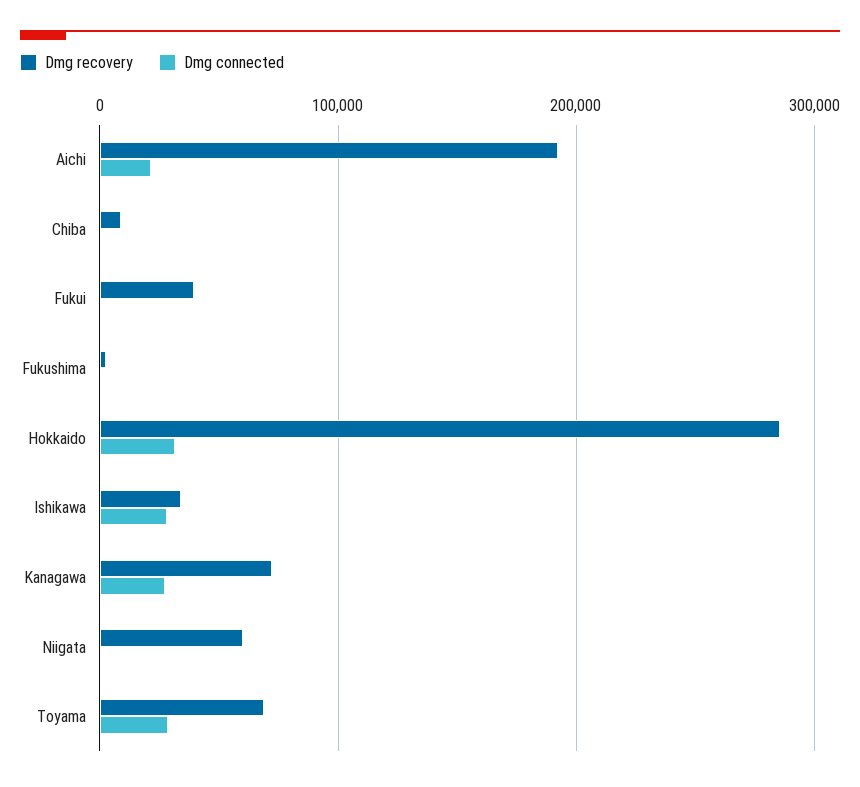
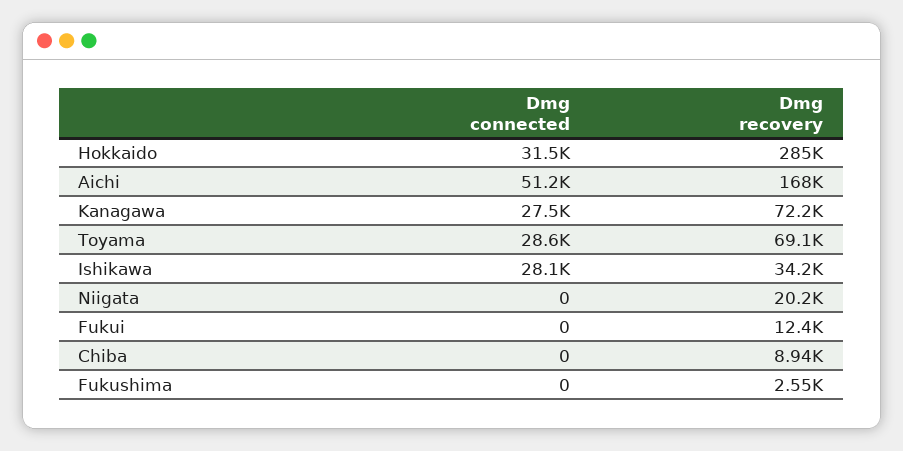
Dmg recovery, Aichi: 190000 -> 168000
Dmg connected, Aichi: 20000 -> 51200
Dmg recovery, Fukui: 40000 -> 12400
Dmg recovery, Niigata: 60000 -> 20200

